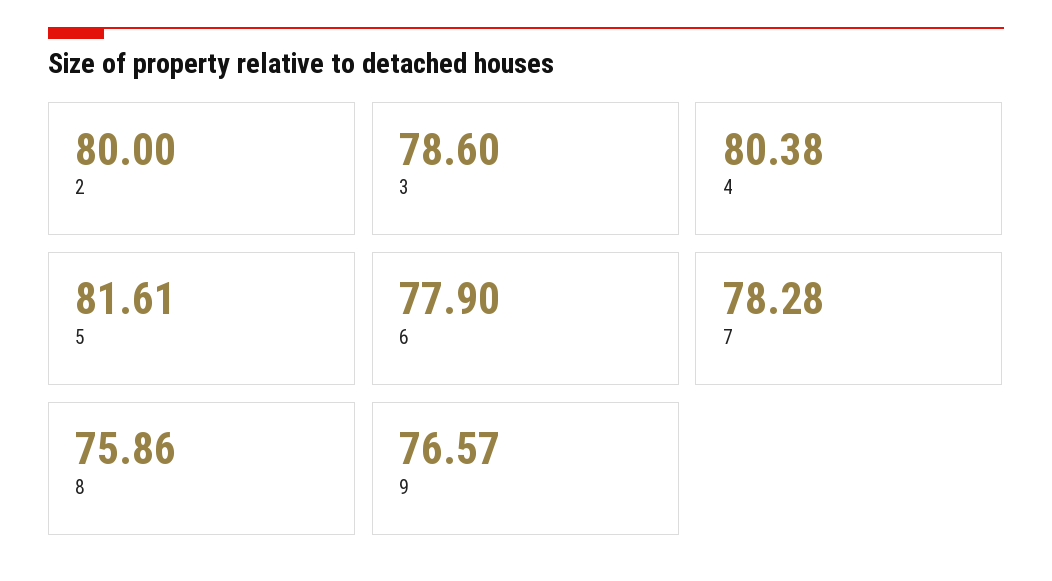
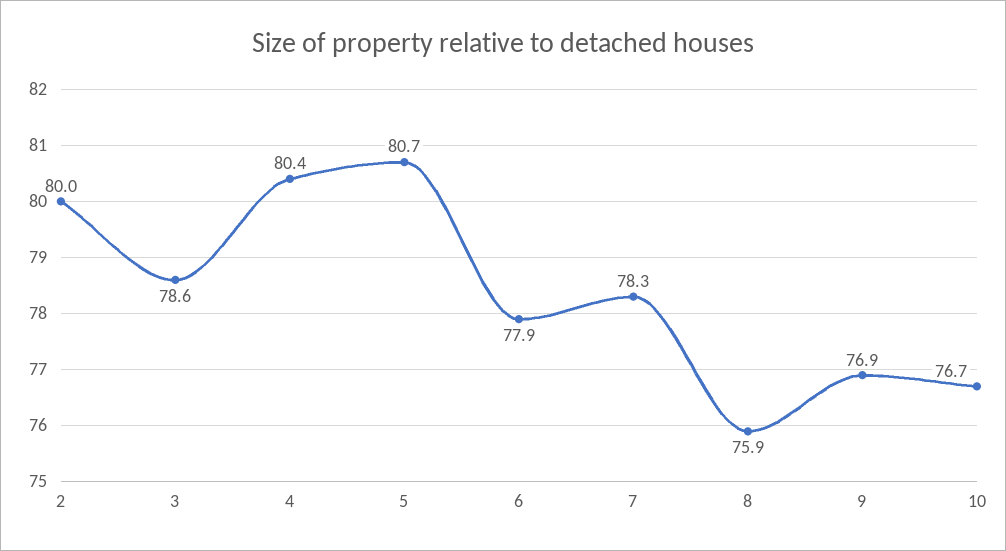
5: 81.61 -> 80.7
9: 76.57 -> 76.9
10: none -> 76.7

